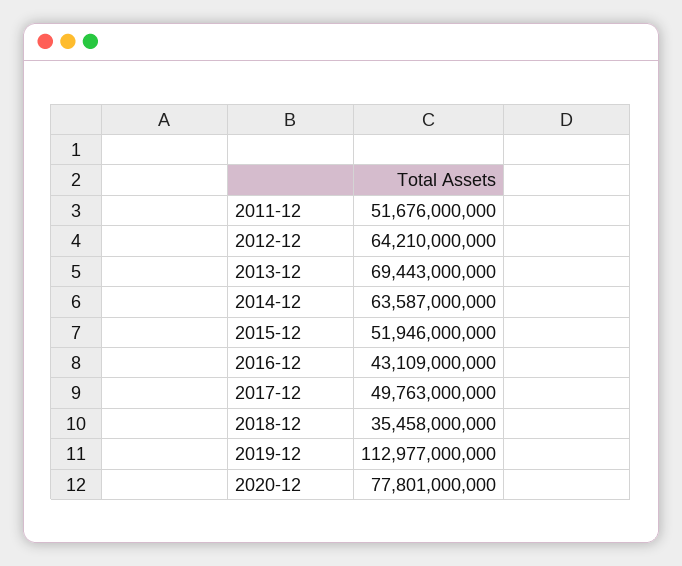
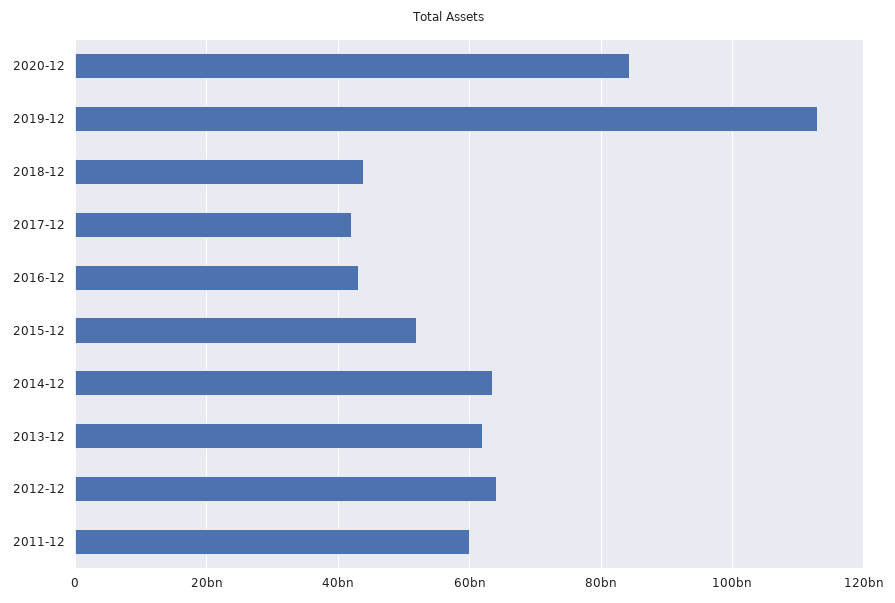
2011-12: 51676000000 -> 60000000000
2013-12: 69443000000 -> 62000000000
2017-12: 49763000000 -> 42000000000
2018-12: 35458000000 -> 44000000000
2020-12: 77801000000 -> 84000000000

